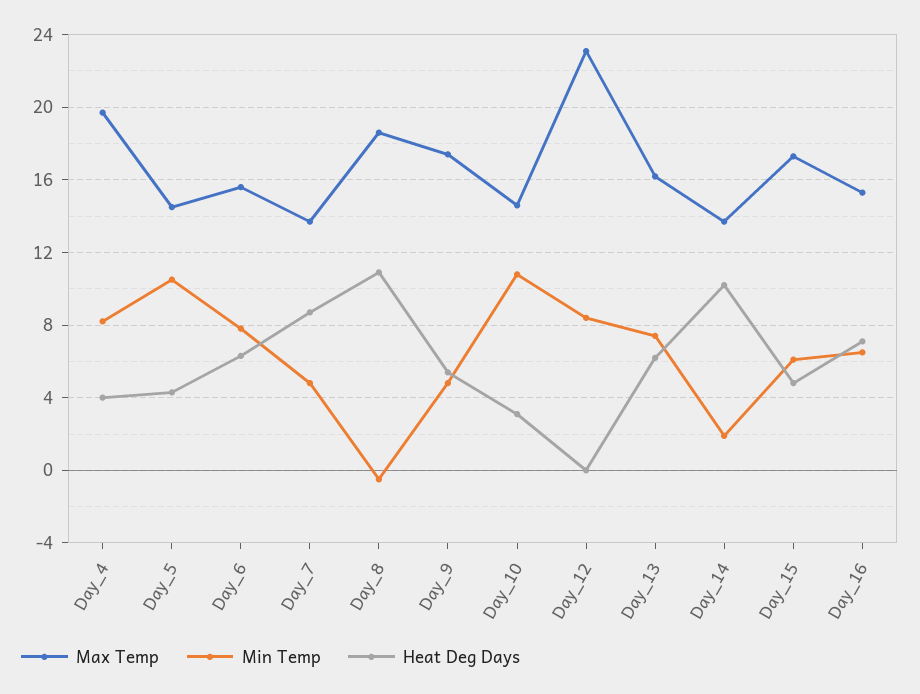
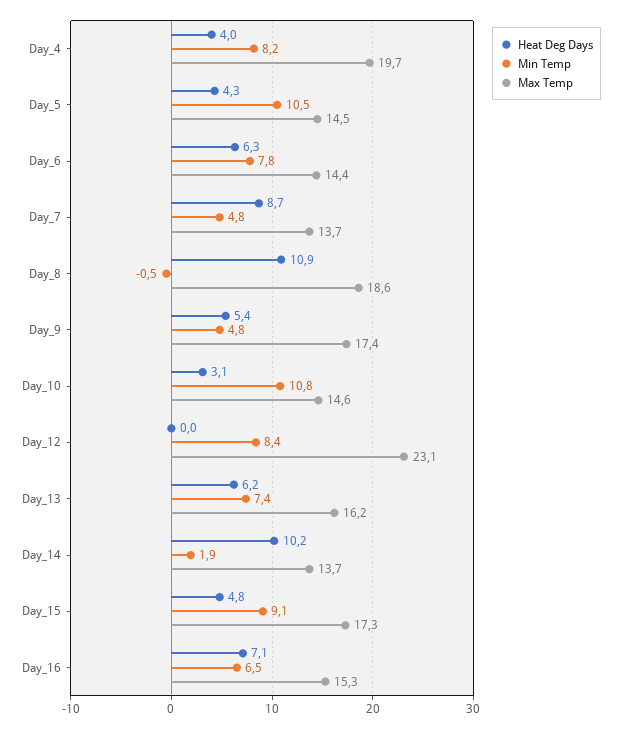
Max Temp, Day_6: 15.5 -> 14.4
Min Temp, Day_15: 6 -> 9.1

